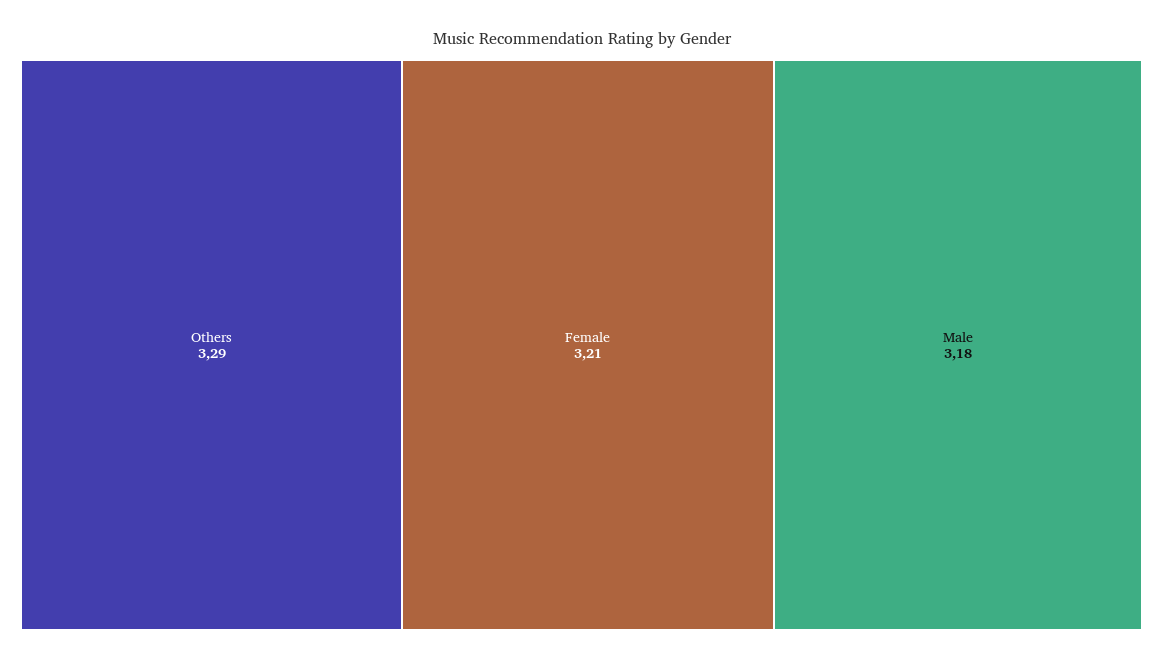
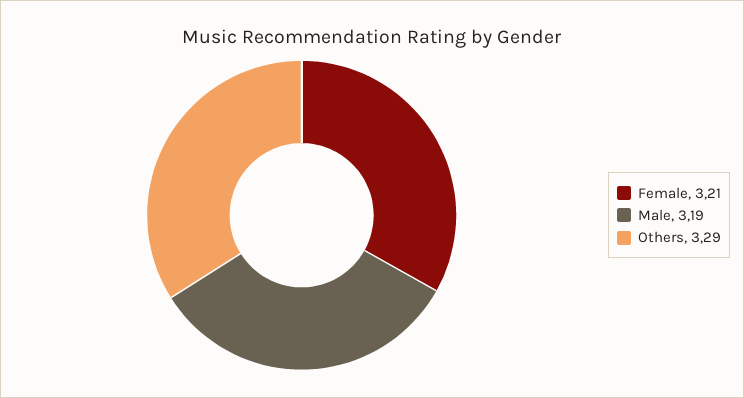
Male: 3.18 -> 3.19

